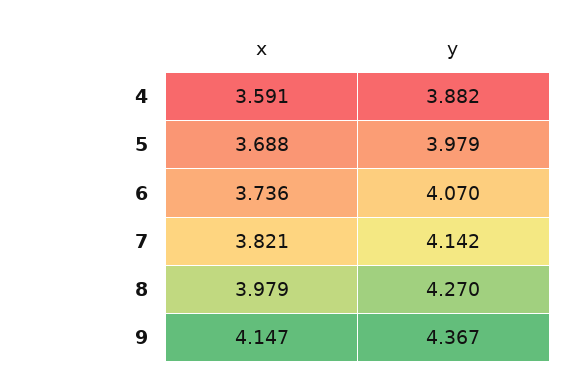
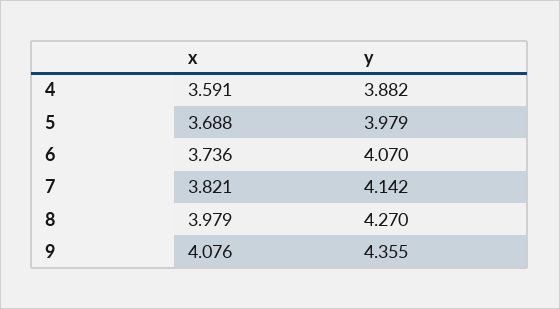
x, 9: 4.147 -> 4.076
y, 9: 4.367 -> 4.355

